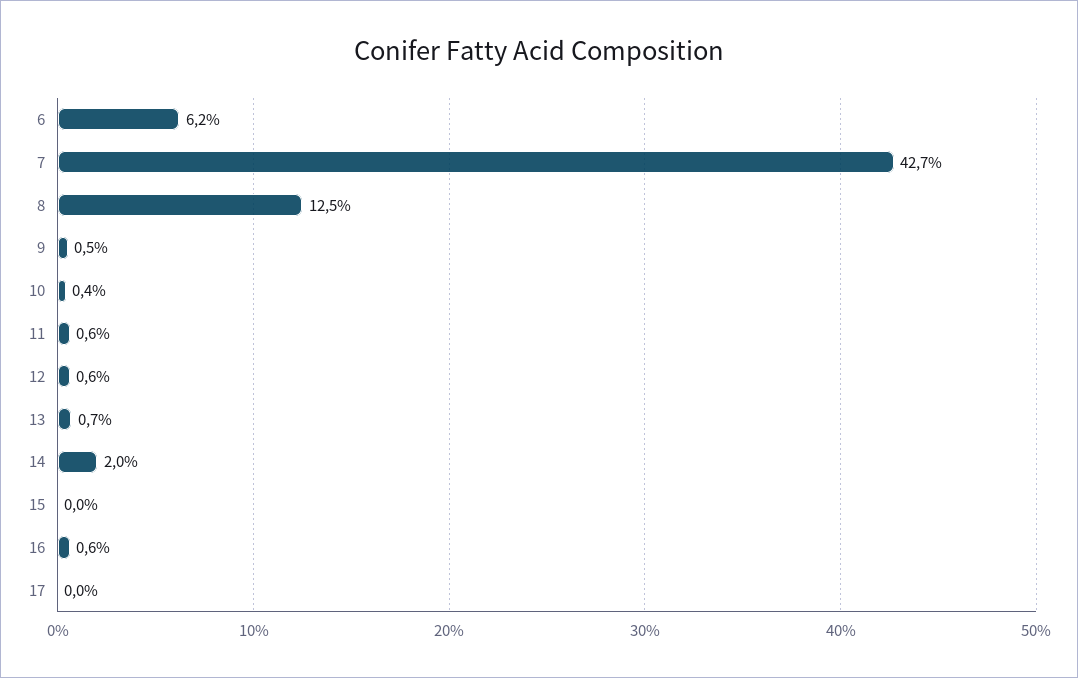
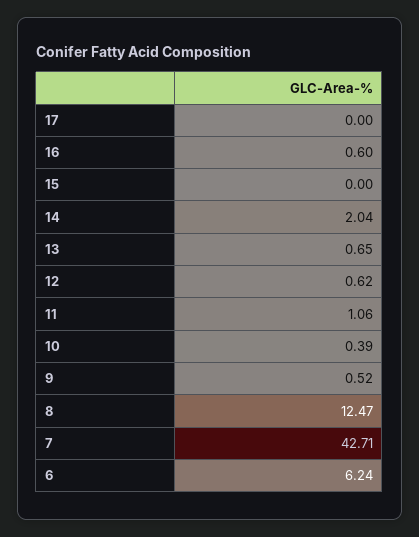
11: 0.6 -> 1.06

